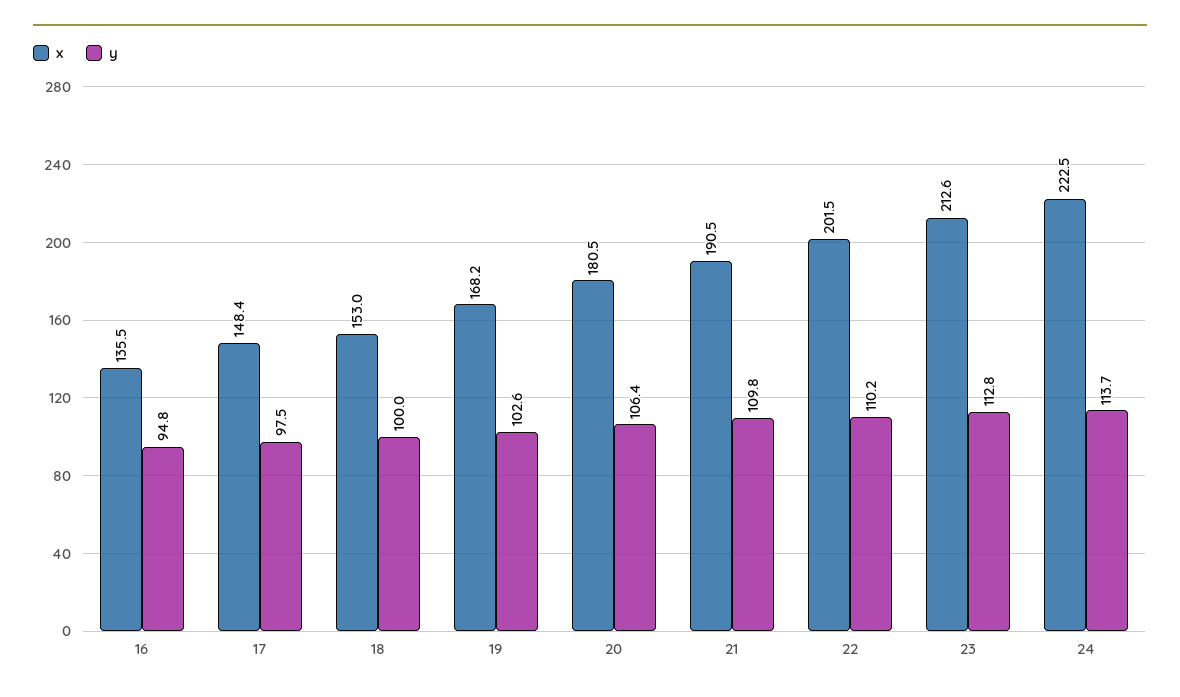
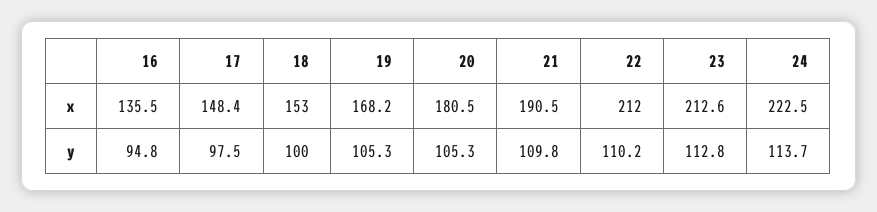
y, 19: 102.6 -> 105.3
y, 20: 106.4 -> 105.3
x, 22: 201.5 -> 212

